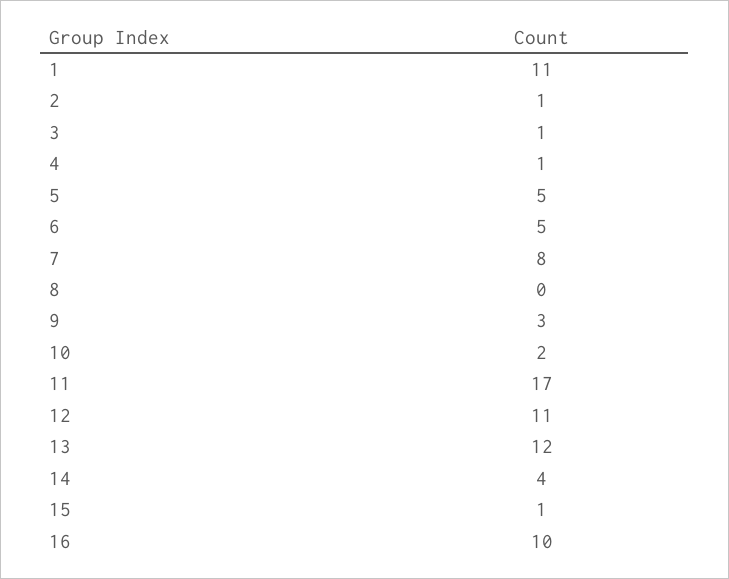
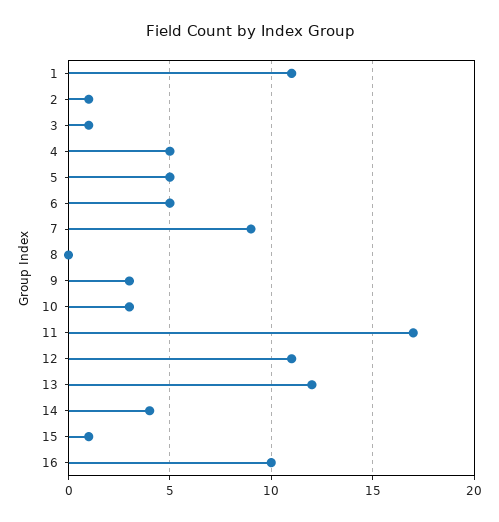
4: 1 -> 5
7: 8 -> 9
10: 2 -> 3

